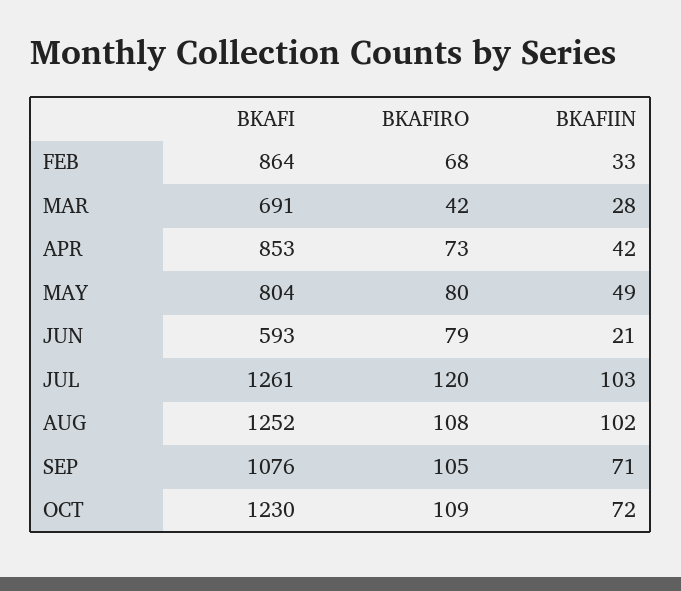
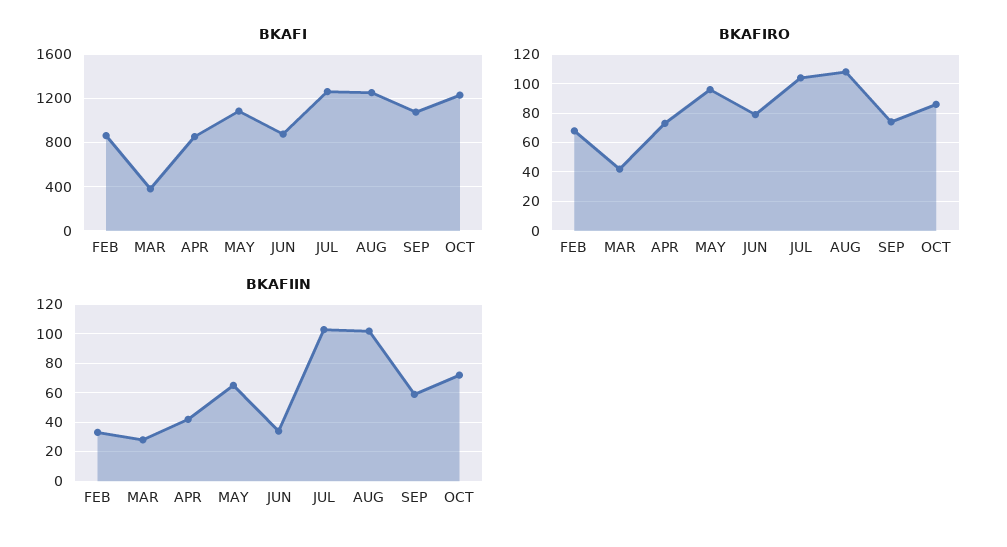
BKAFI, MAR: 691 -> 400
BKAFI, MAY: 804 -> 1100
BKAFIRO, MAY: 80 -> 95
BKAFIIN, MAY: 49 -> 65
BKAFI, JUN: 593 -> 900
BKAFIIN, JUN: 21 -> 35
BKAFIRO, JUL: 120 -> 105
BKAFIRO, SEP: 105 -> 75
BKAFIIN, SEP: 71 -> 60
BKAFIRO, OCT: 109 -> 85

